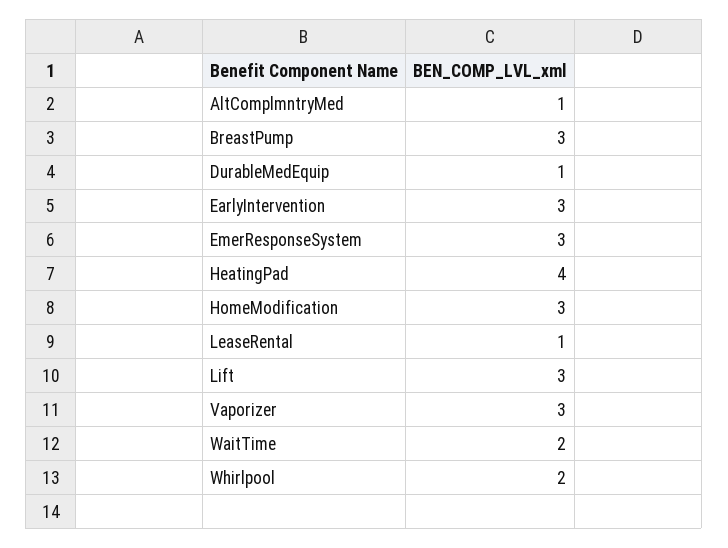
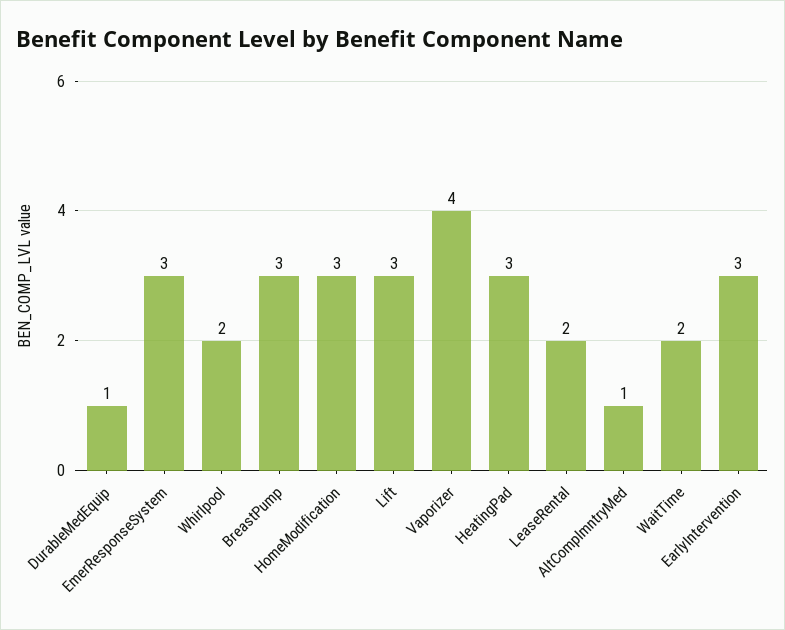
HeatingPad: 4 -> 3
LeaseRental: 1 -> 2
Vaporizer: 3 -> 4

